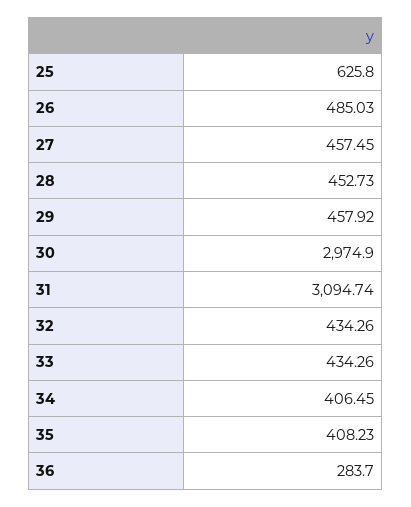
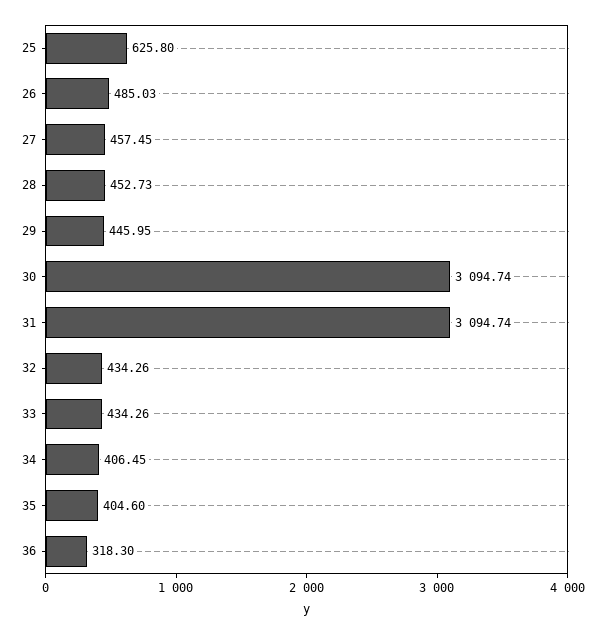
29: 457.92 -> 445.95
30: 2974.9 -> 3094.74
35: 408.23 -> 404.6
36: 283.7 -> 318.3

